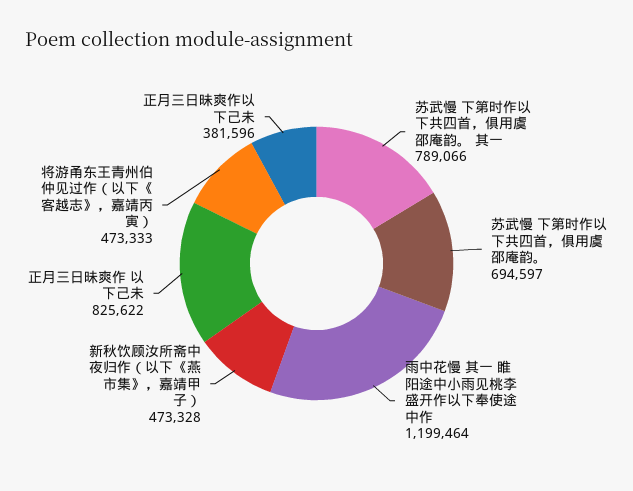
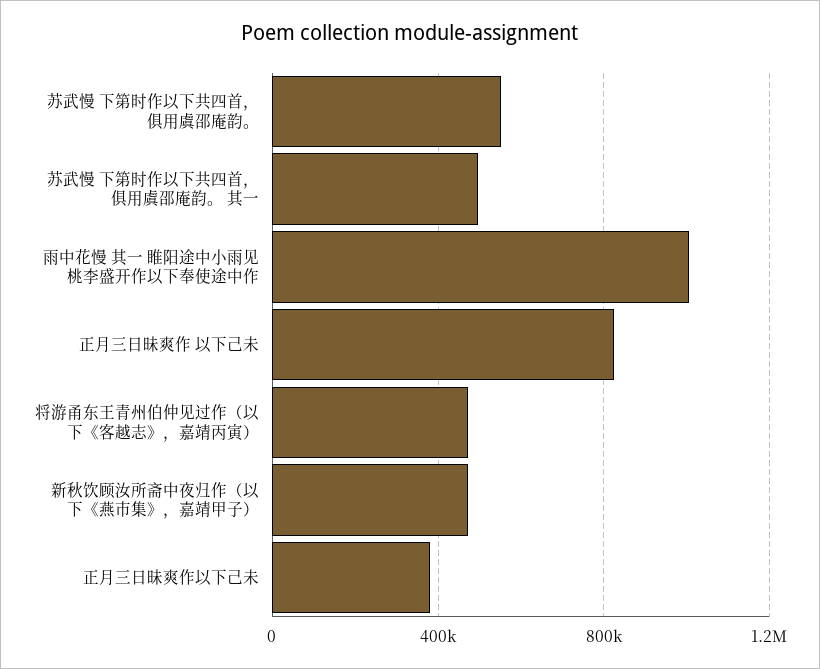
苏武慢 下第时作以下共四首，俱用虞邵庵韵。 其一: 789066 -> 500000
苏武慢 下第时作以下共四首，俱用虞邵庵韵。: 694597 -> 550000
雨中花慢 其一 睢阳途中小雨见桃李盛开作以下奉使途中作: 1199464 -> 1000000

